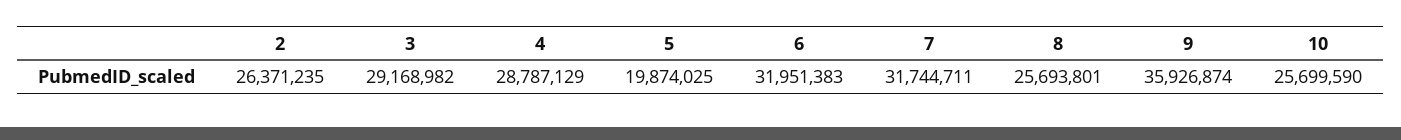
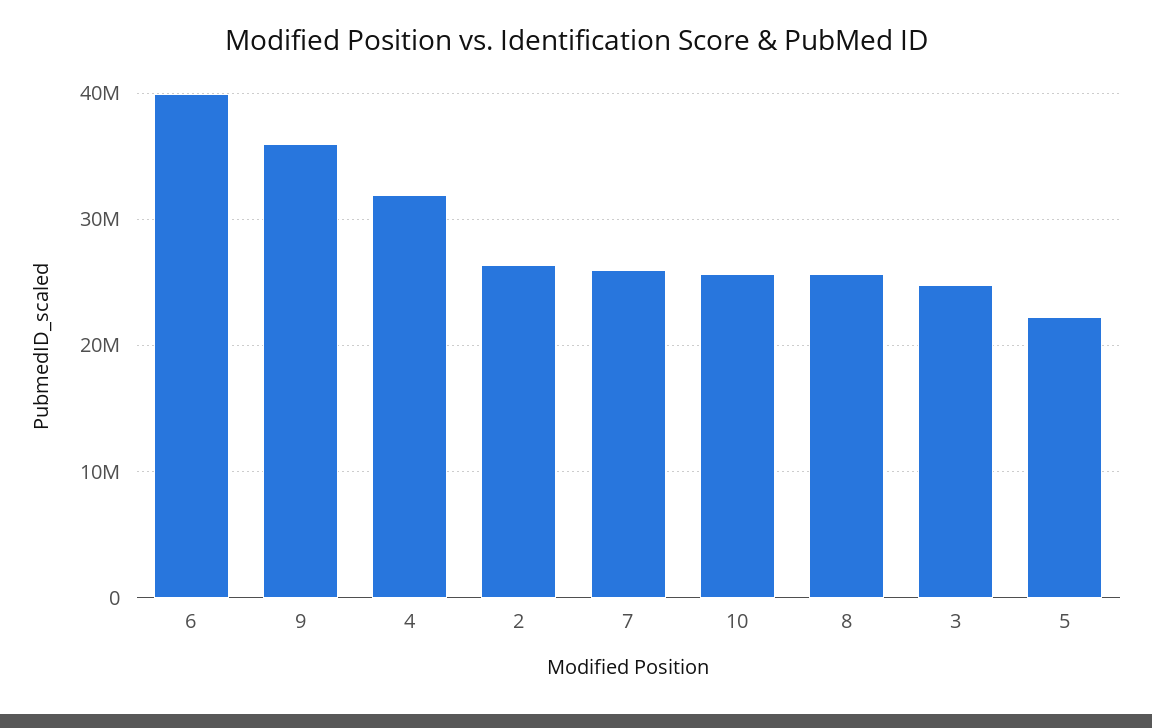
3: 29168982 -> 25000000
4: 28787129 -> 32000000
5: 19874025 -> 22000000
6: 31951383 -> 40000000
7: 31744711 -> 26000000

